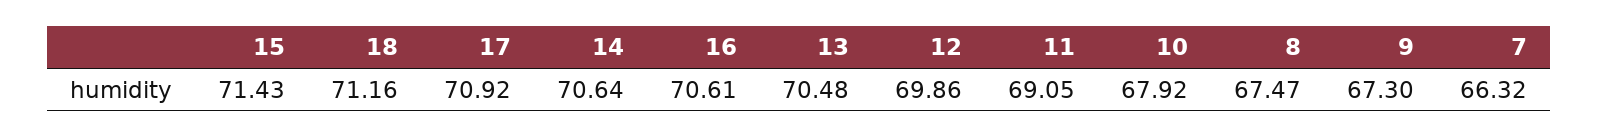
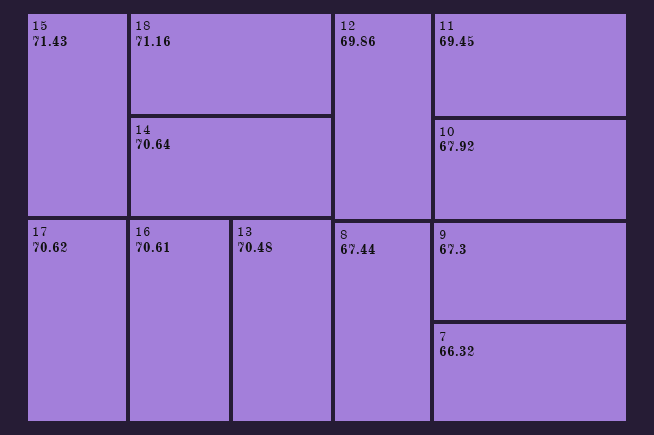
17: 70.92 -> 70.62
11: 69.05 -> 69.45
8: 67.47 -> 67.44

